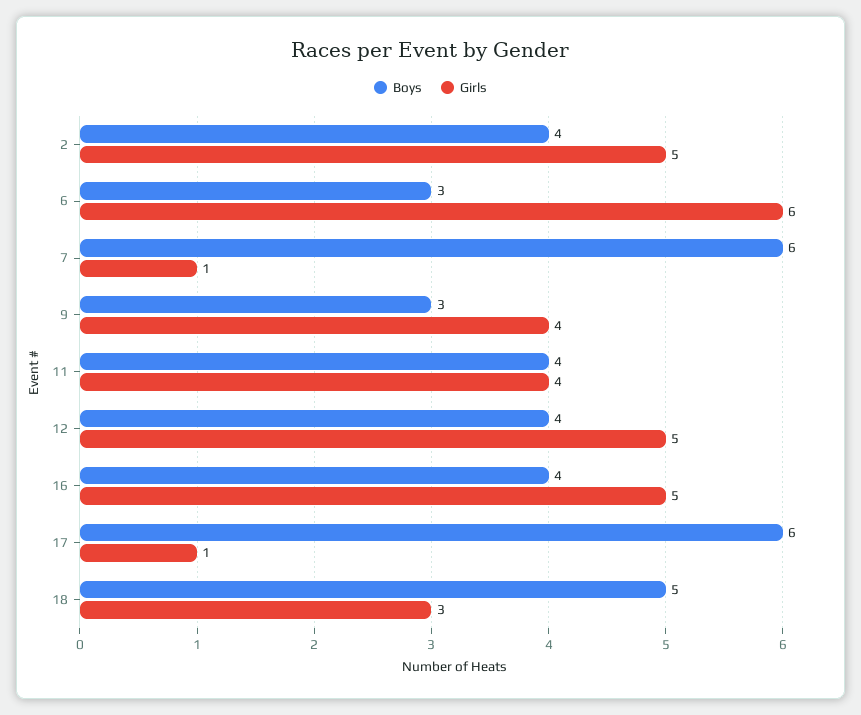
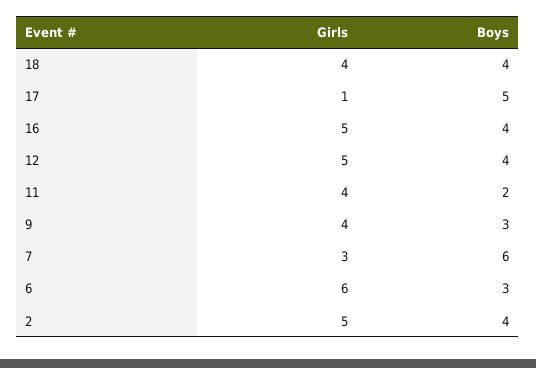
Girls, 7: 1 -> 3
Boys, 11: 4 -> 2
Boys, 17: 6 -> 5
Boys, 18: 5 -> 4
Girls, 18: 3 -> 4

